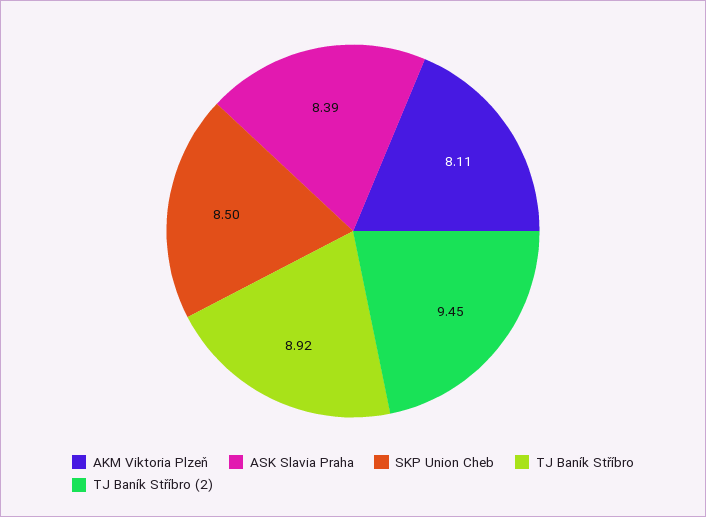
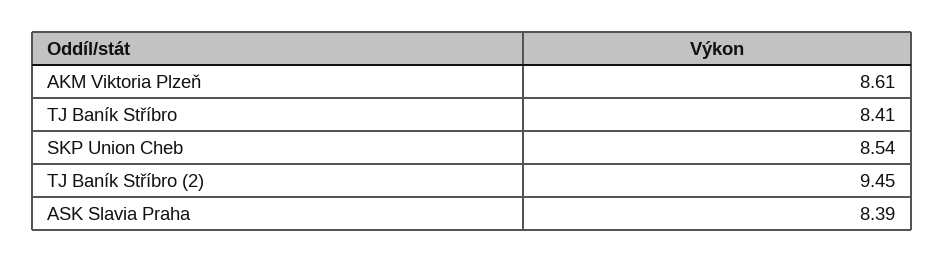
AKM Viktoria Plzeň: 8.11 -> 8.61
SKP Union Cheb: 8.5 -> 8.54
TJ Baník Stříbro: 8.92 -> 8.41

